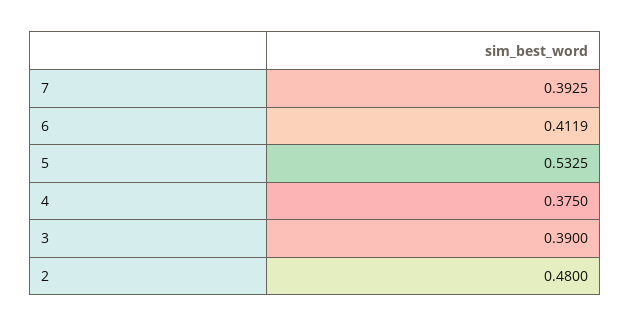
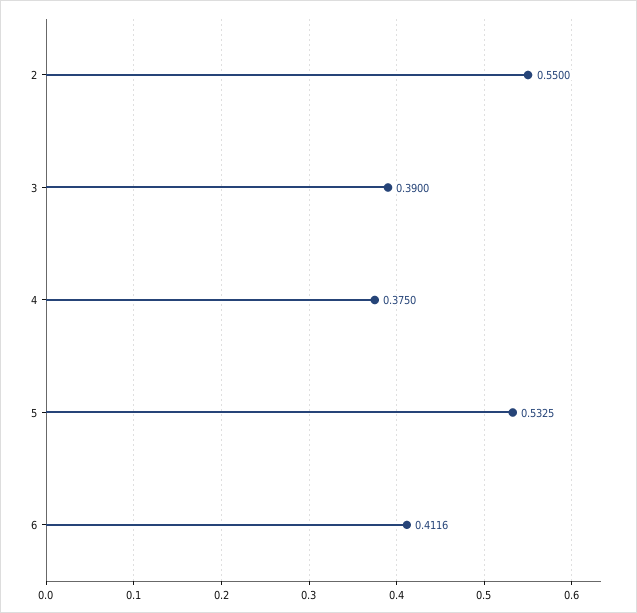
7: 0.3925 -> none
6: 0.4119 -> 0.4116
2: 0.48 -> 0.55

